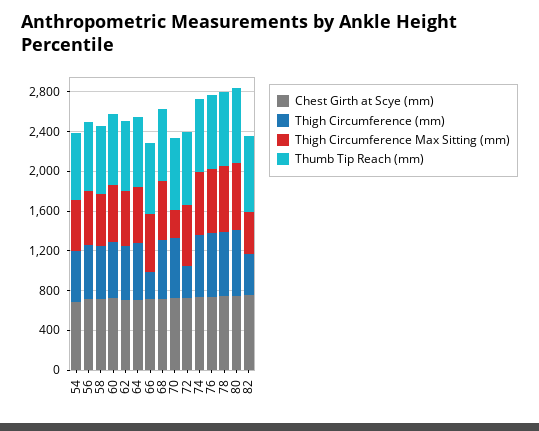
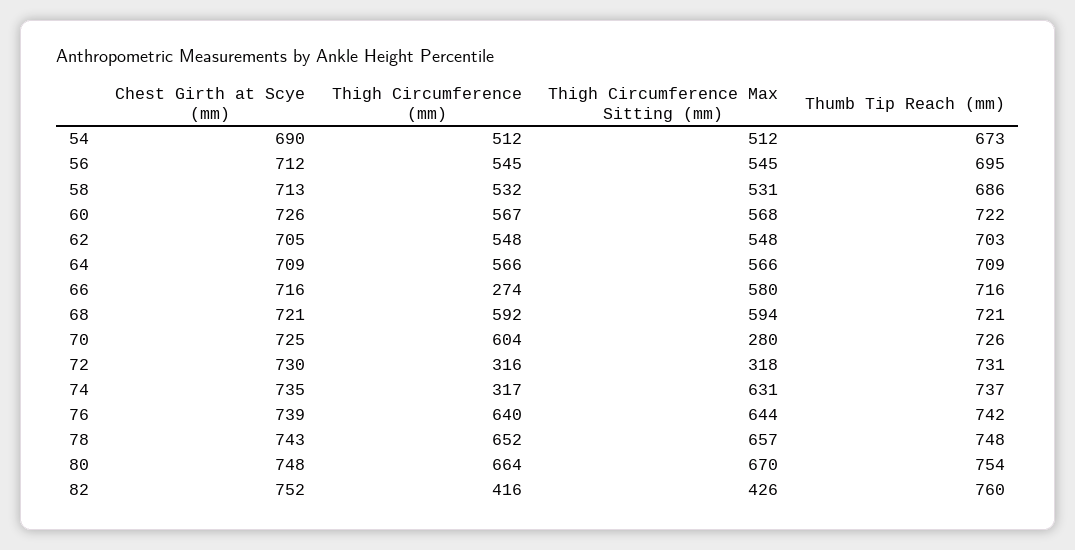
Thigh Circumference Max Sitting (mm), 72: 600 -> 318
Thigh Circumference (mm), 74: 600 -> 317

